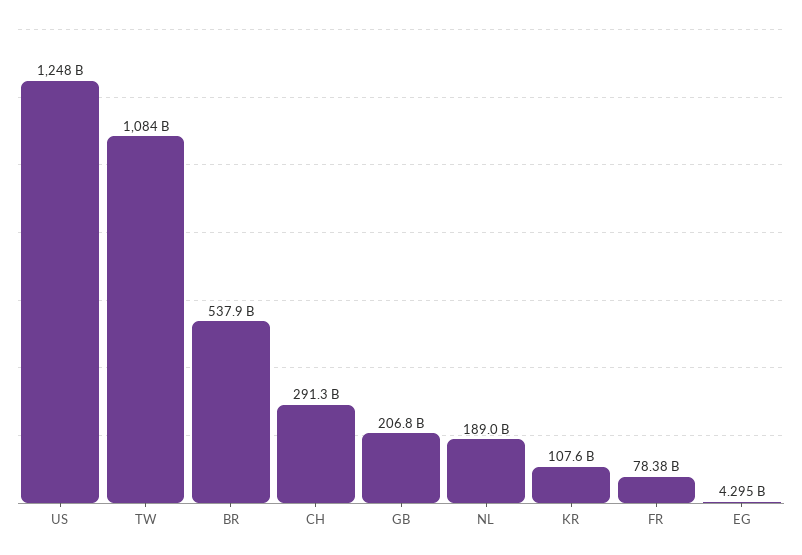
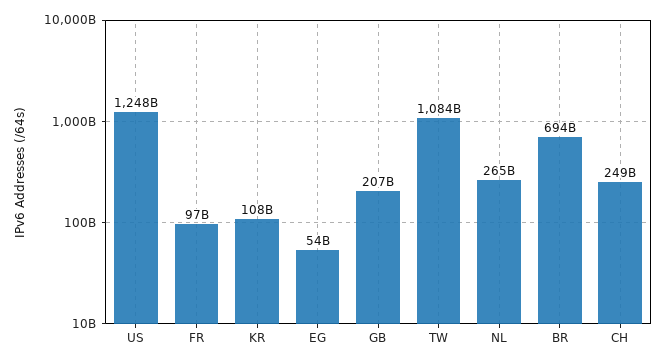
BR: 537900000000 -> 694000000000
CH: 291300000000 -> 249000000000
NL: 189000000000 -> 265000000000
FR: 78380000000 -> 97000000000
EG: 4295000000 -> 54000000000

